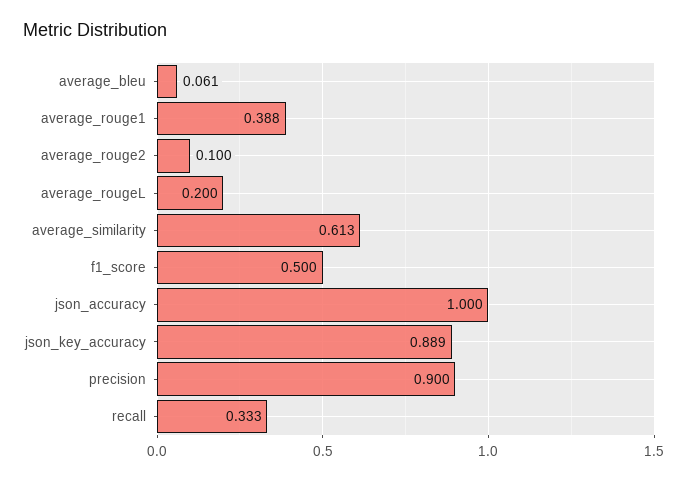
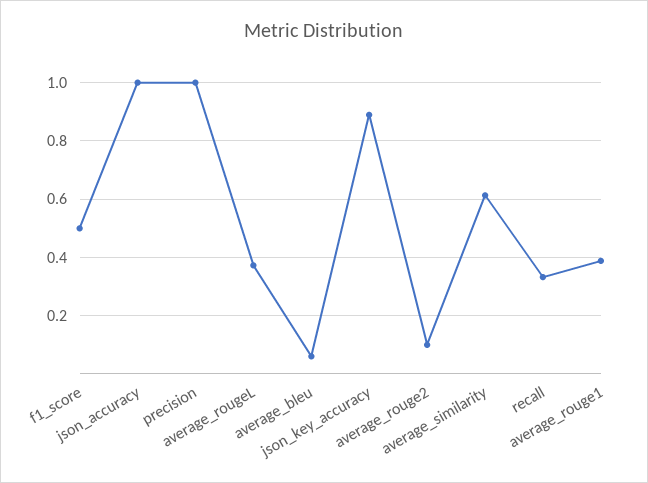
average_rougeL: 0.2 -> 0.375
precision: 0.9 -> 1

